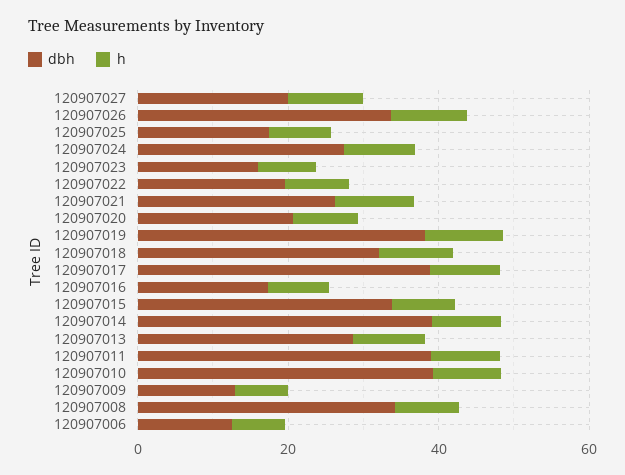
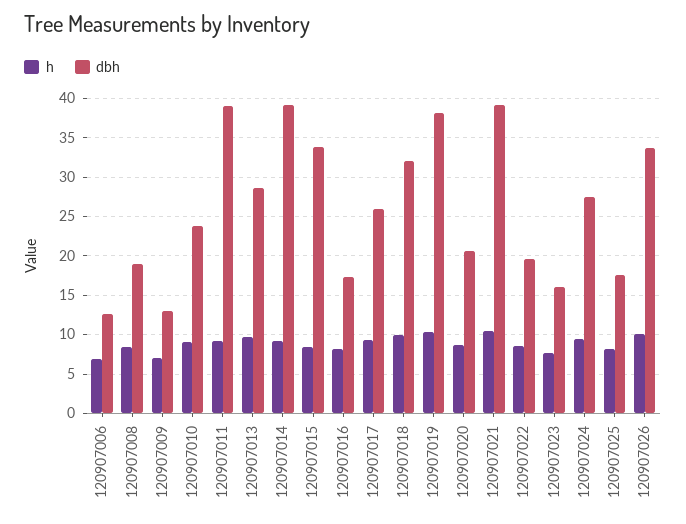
dbh, 120907027: 20 -> none
h, 120907027: 10 -> none
dbh, 120907021: 25 -> 39
dbh, 120907017: 40 -> 26
dbh, 120907010: 40 -> 24
dbh, 120907008: 35 -> 19

